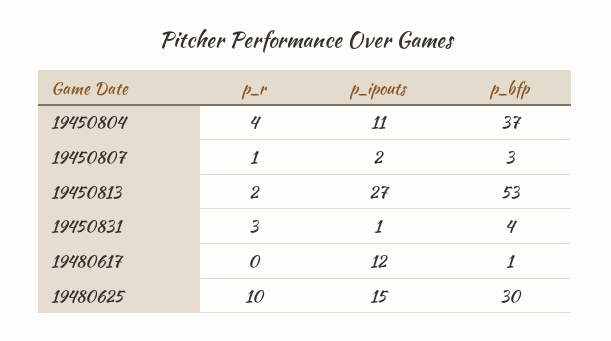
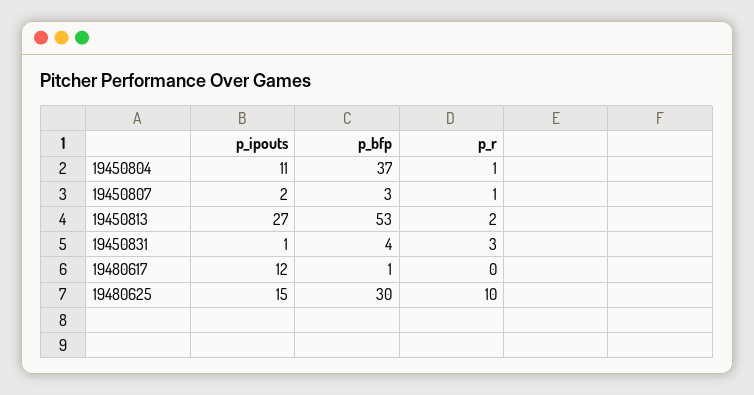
p_r, 19450804: 4 -> 1

